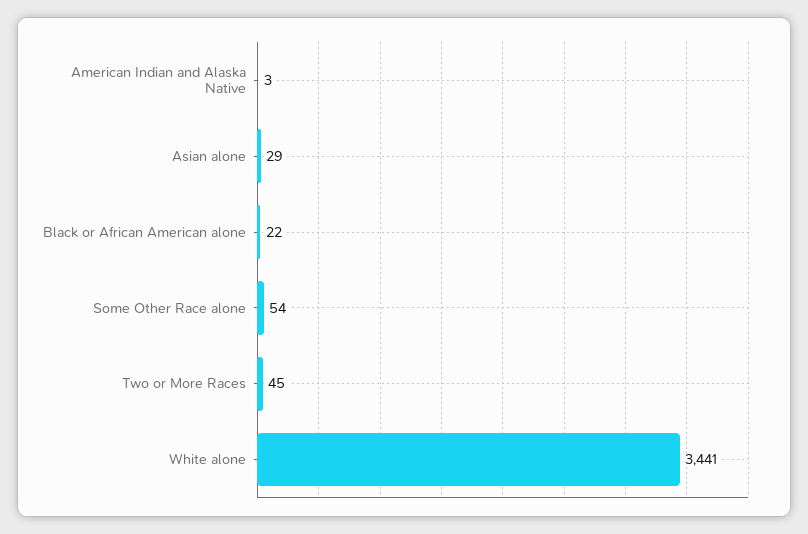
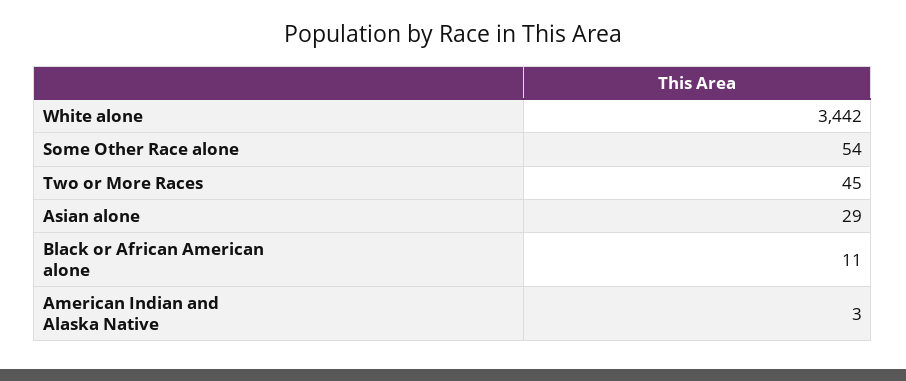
Black or African American alone: 22 -> 11
White alone: 3441 -> 3442

